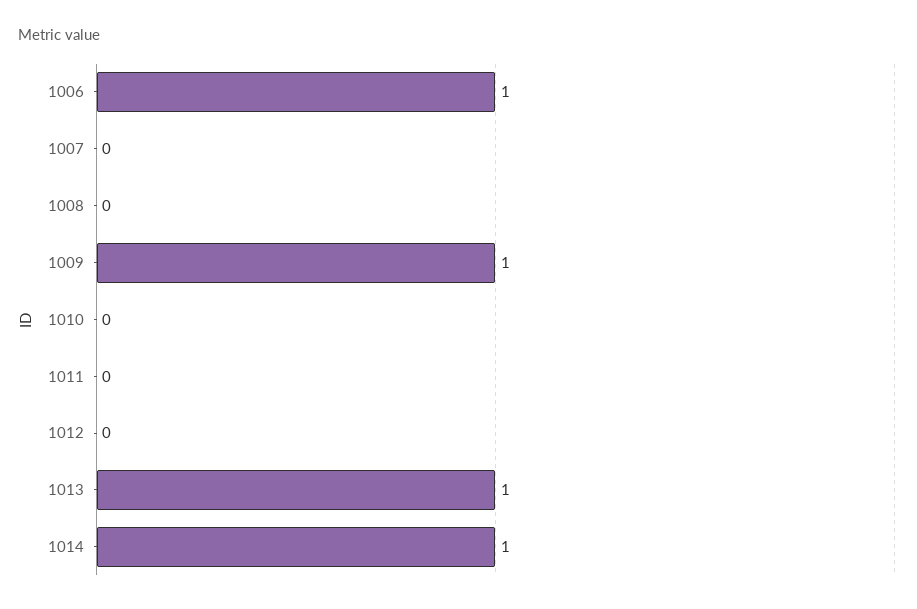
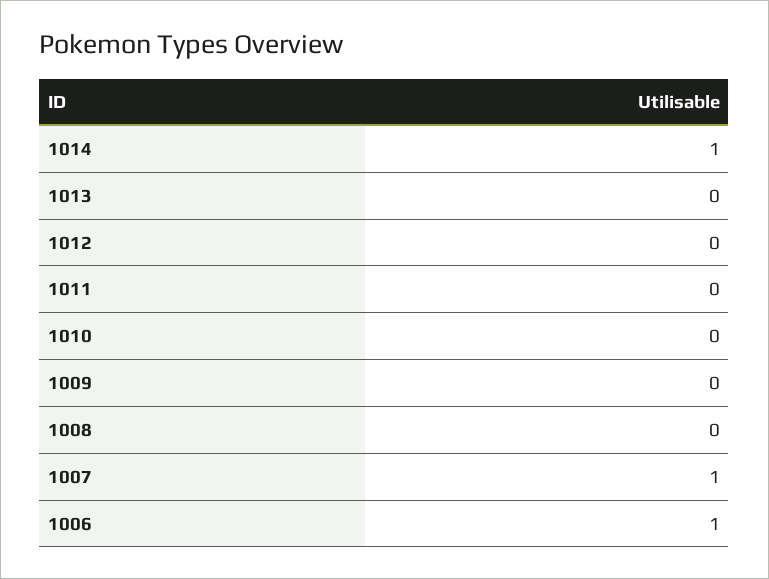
1007: 0 -> 1
1009: 1 -> 0
1013: 1 -> 0

